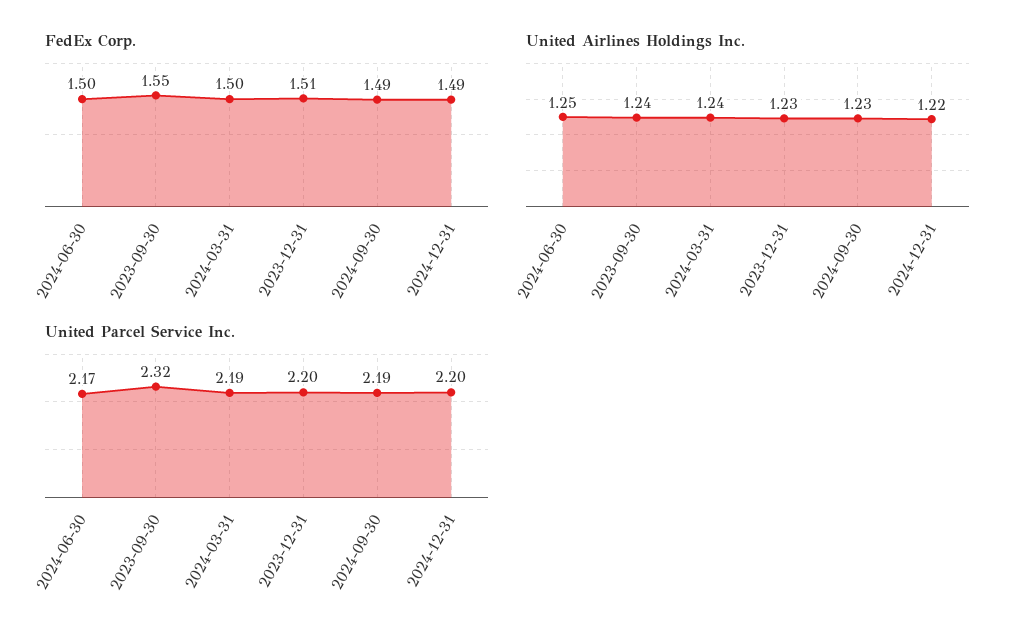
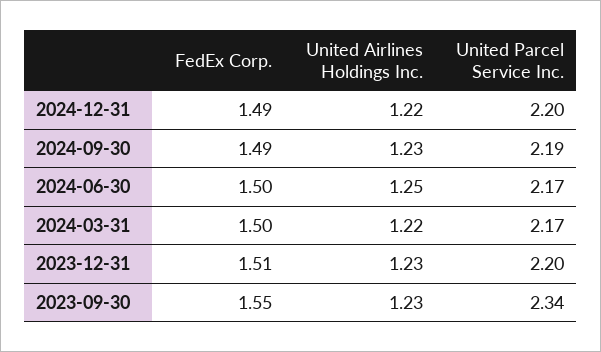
United Airlines Holdings Inc., 2023-09-30: 1.24 -> 1.23
United Airlines Holdings Inc., 2024-03-31: 1.24 -> 1.22
United Parcel Service Inc., 2023-09-30: 2.32 -> 2.34
United Parcel Service Inc., 2024-03-31: 2.19 -> 2.17

